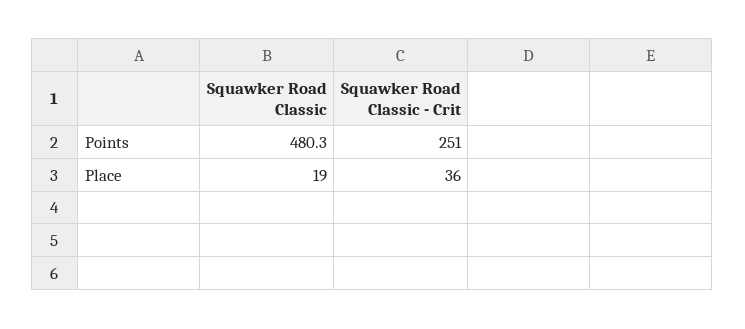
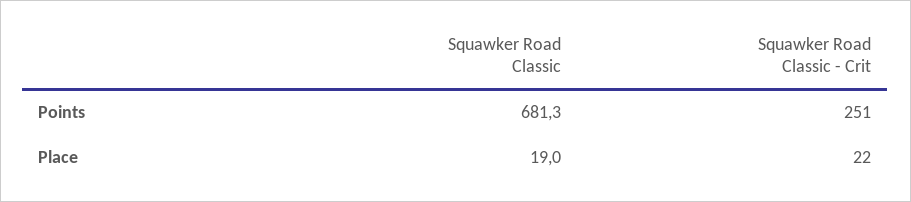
Squawker Road Classic, Points: 480.3 -> 681.3
Squawker Road Classic - Crit, Place: 36 -> 22

